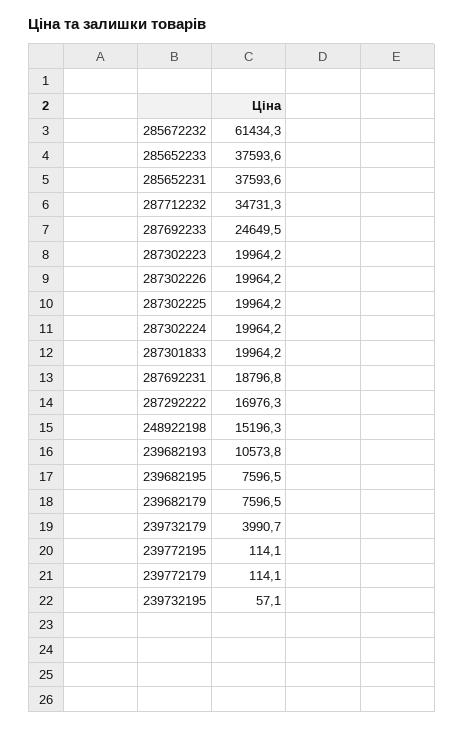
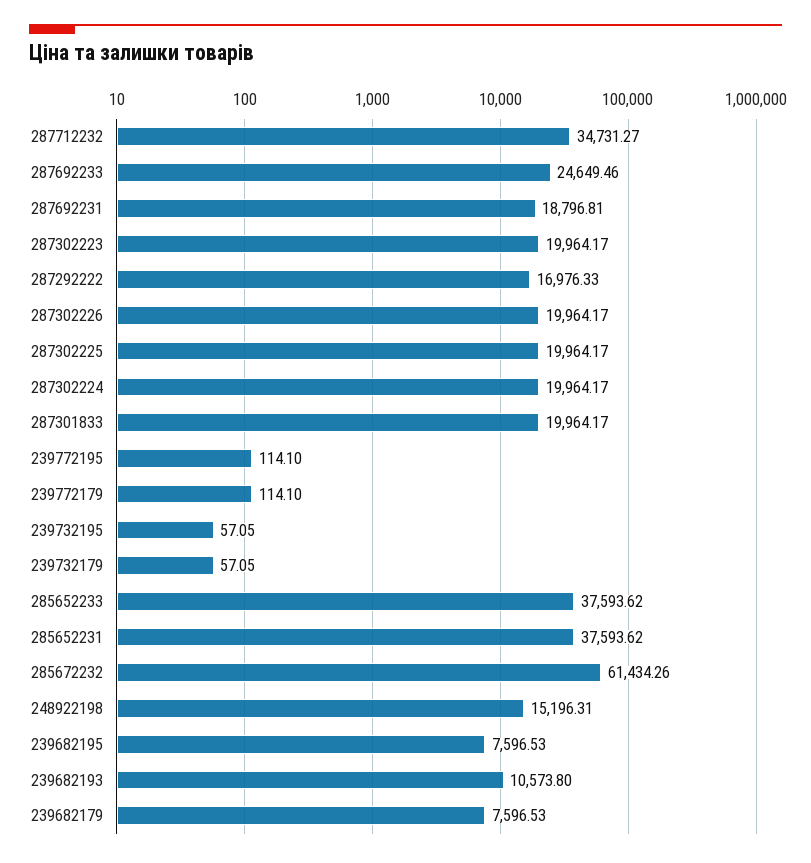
239732179: 3990.7 -> 57.05

